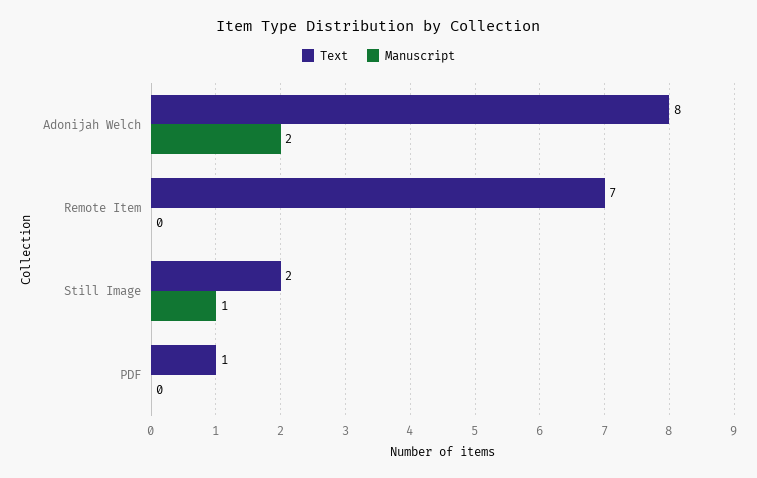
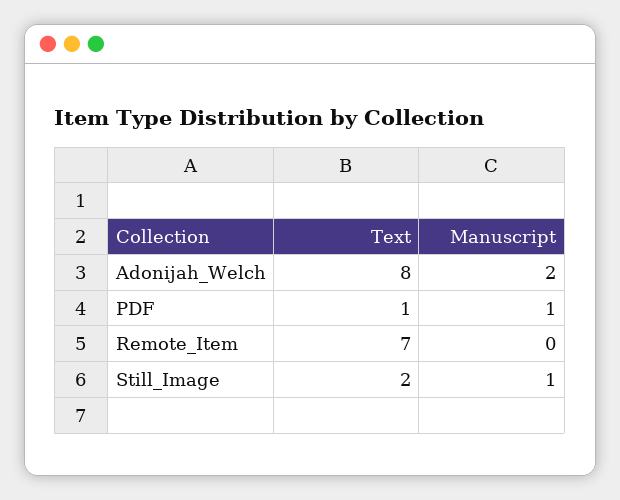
Manuscript, PDF: 0 -> 1

